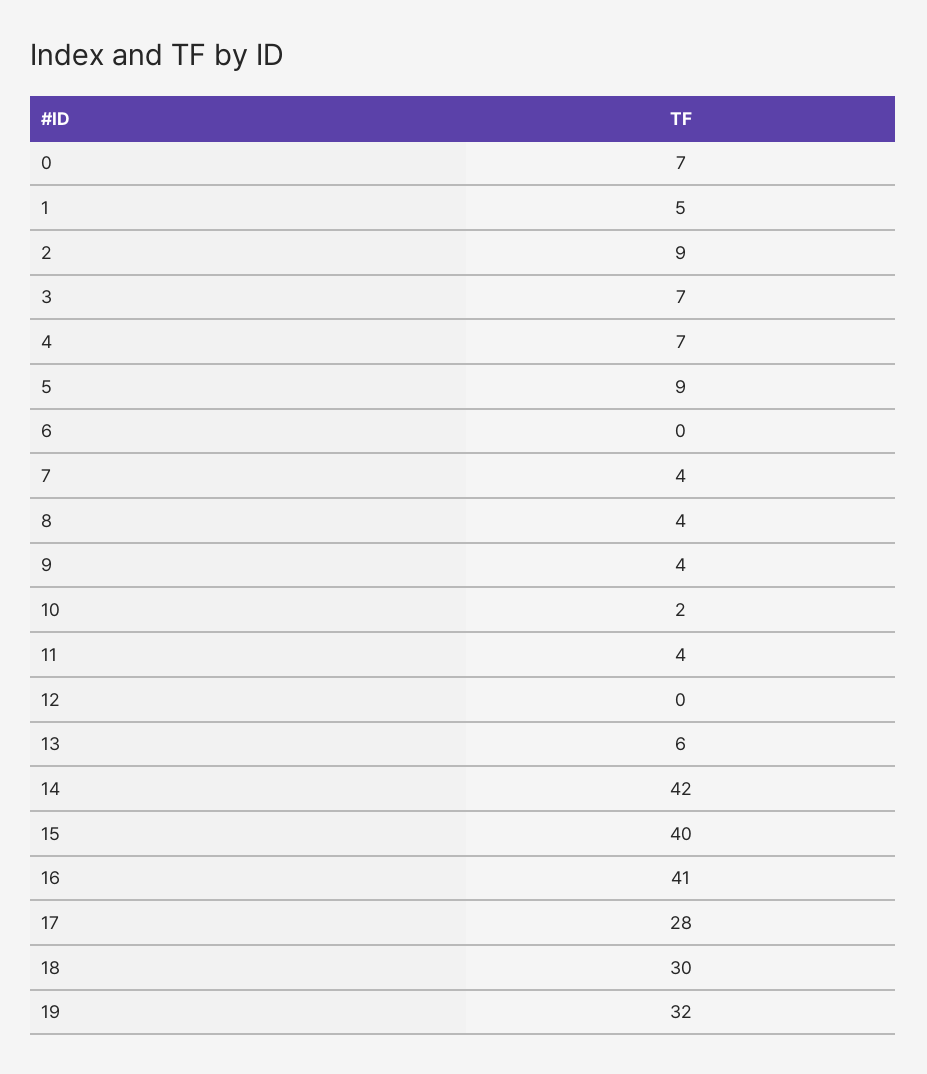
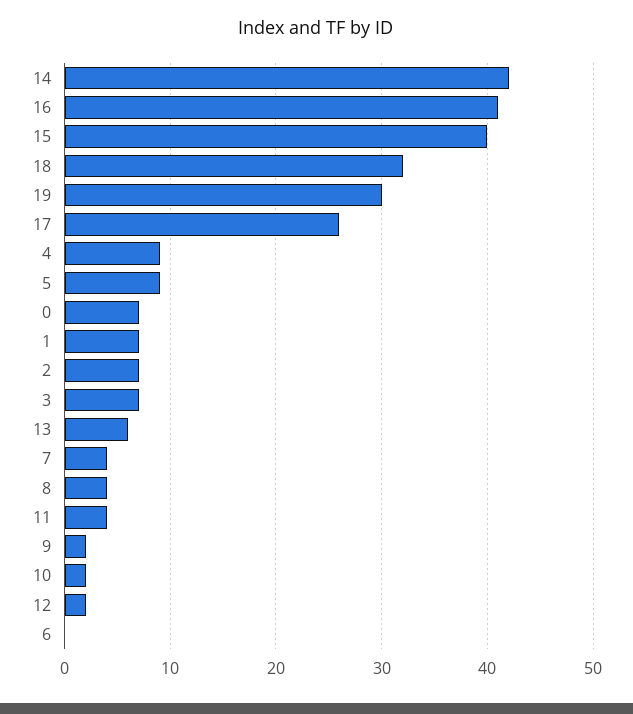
1: 5 -> 7
2: 9 -> 7
4: 7 -> 9
9: 4 -> 2
12: 0 -> 2
17: 28 -> 26
18: 30 -> 32
19: 32 -> 30

